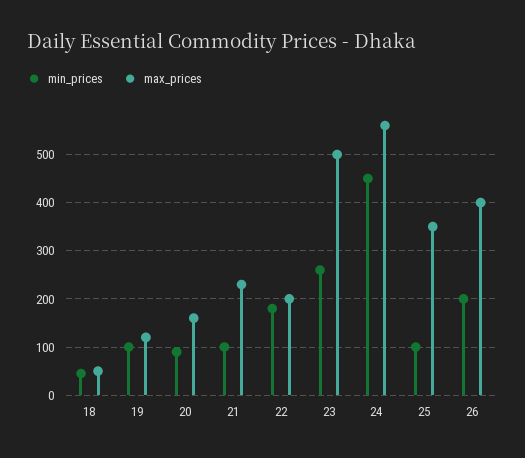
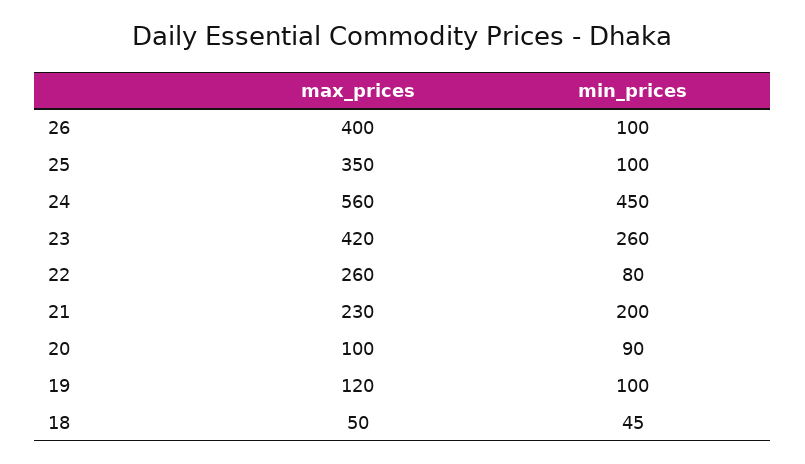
max_prices, 20: 160 -> 100
min_prices, 21: 100 -> 200
min_prices, 22: 180 -> 80
max_prices, 22: 200 -> 260
max_prices, 23: 500 -> 420
min_prices, 26: 200 -> 100

